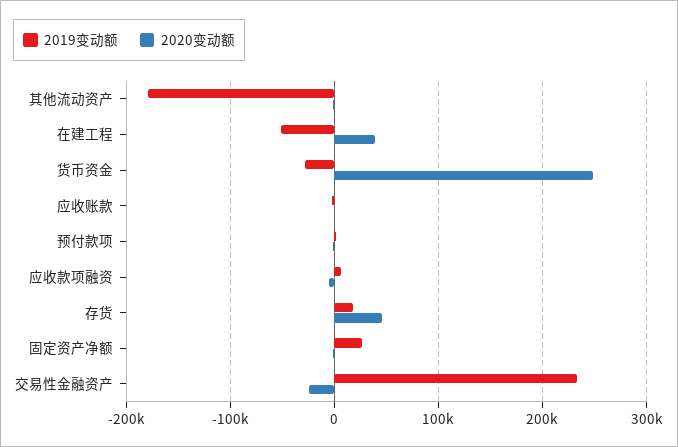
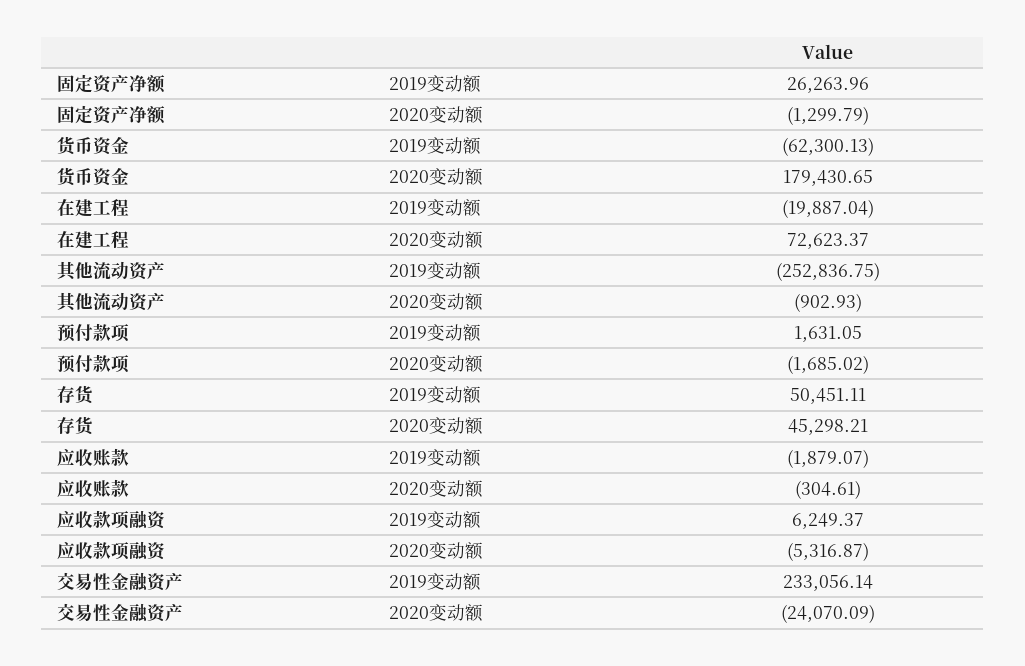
2019变动额, 其他流动资产: -180000 -> -252836.75
2019变动额, 在建工程: -50000 -> -19887.04
2020变动额, 在建工程: 40000 -> 72623.37
2019变动额, 货币资金: -30000 -> -62300.13
2020变动额, 货币资金: 250000 -> 179430.65
2019变动额, 存货: 20000 -> 50451.11

